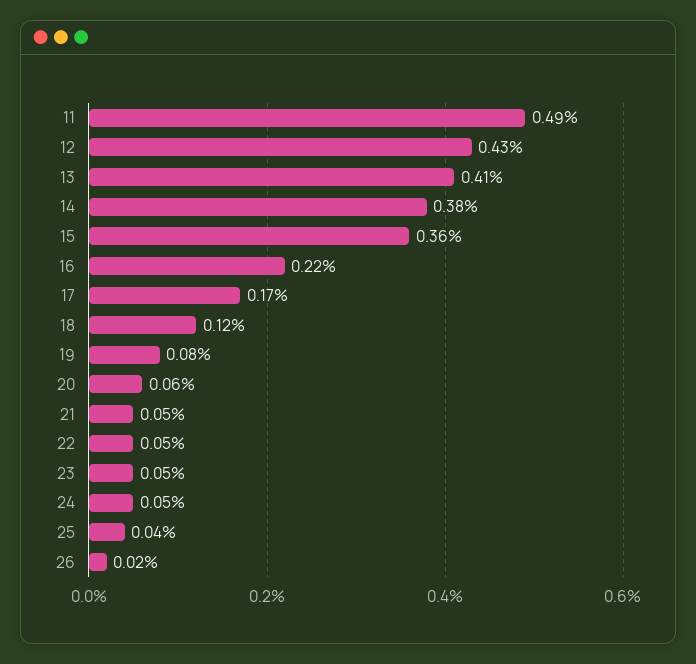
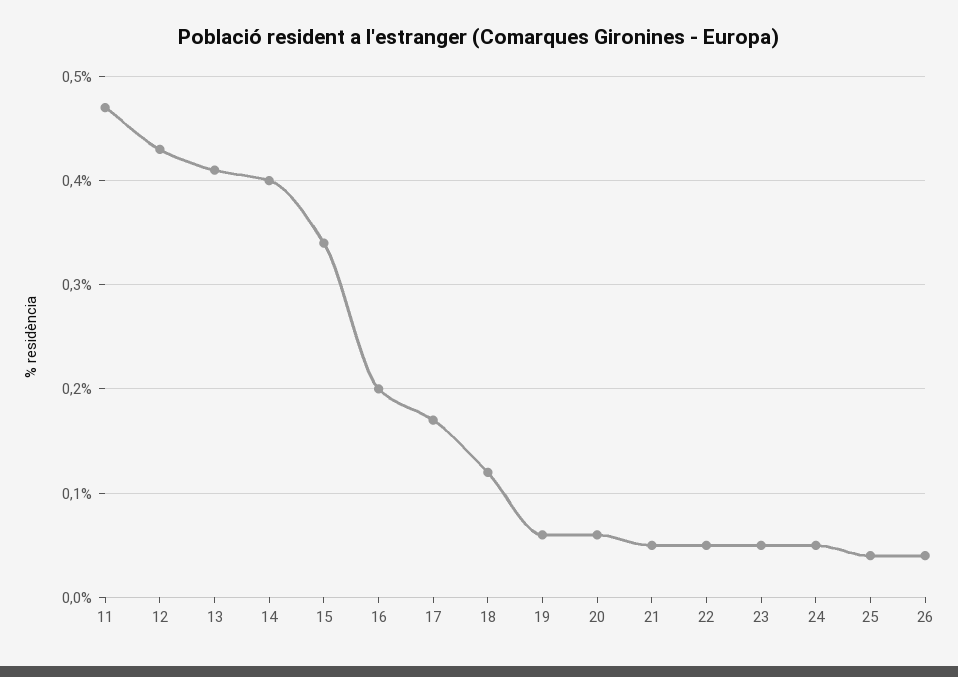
11: 0.49 -> 0.47
14: 0.38 -> 0.4
15: 0.36 -> 0.34
16: 0.22 -> 0.2
19: 0.08 -> 0.06
26: 0.02 -> 0.04

